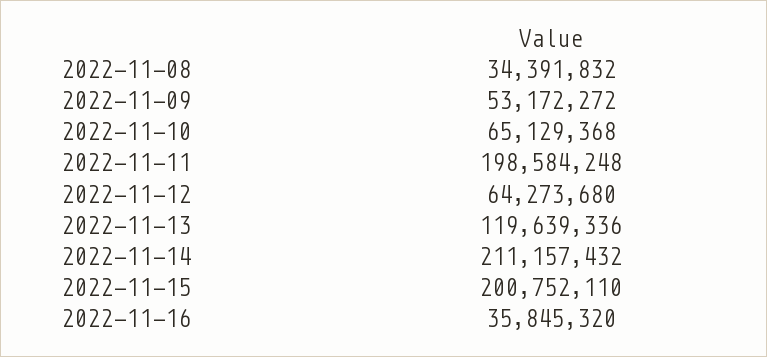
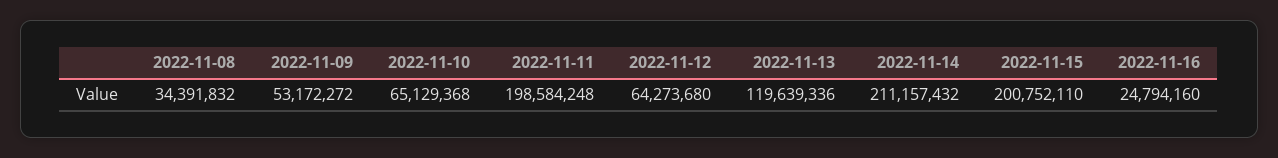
2022-11-16: 35845320 -> 24794160

